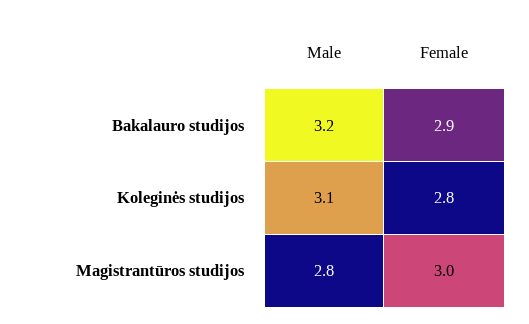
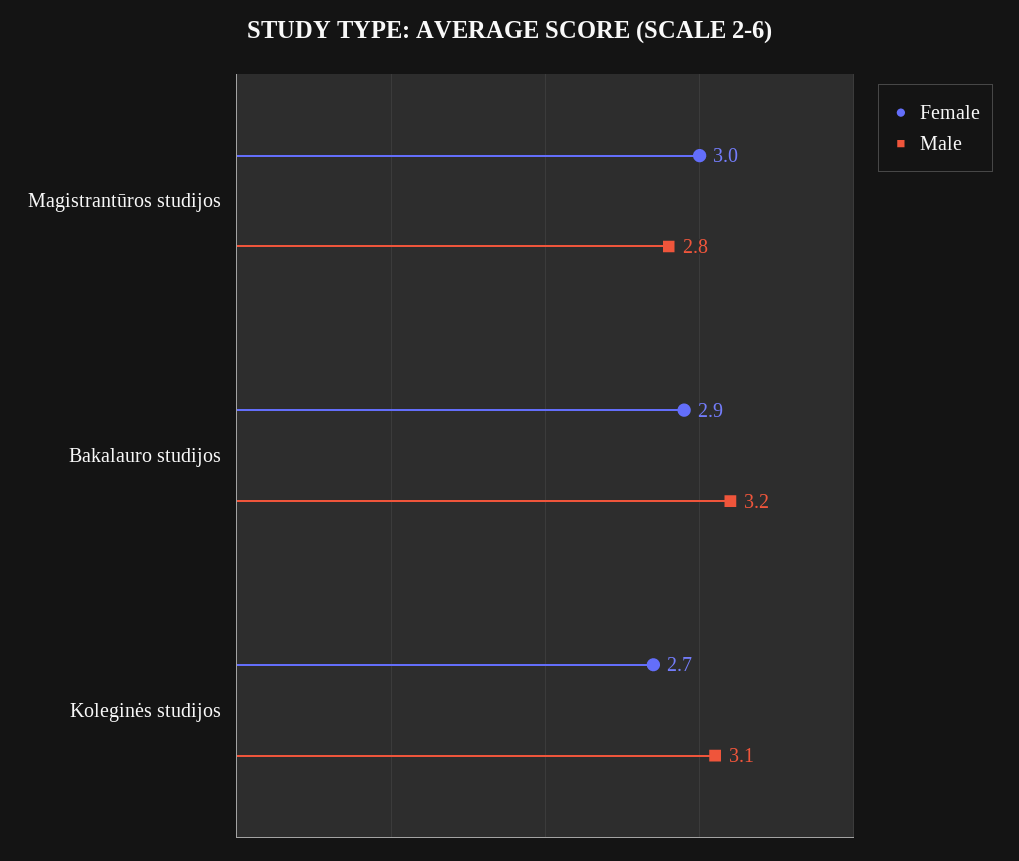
Female, Koleginės studijos: 2.8 -> 2.7

